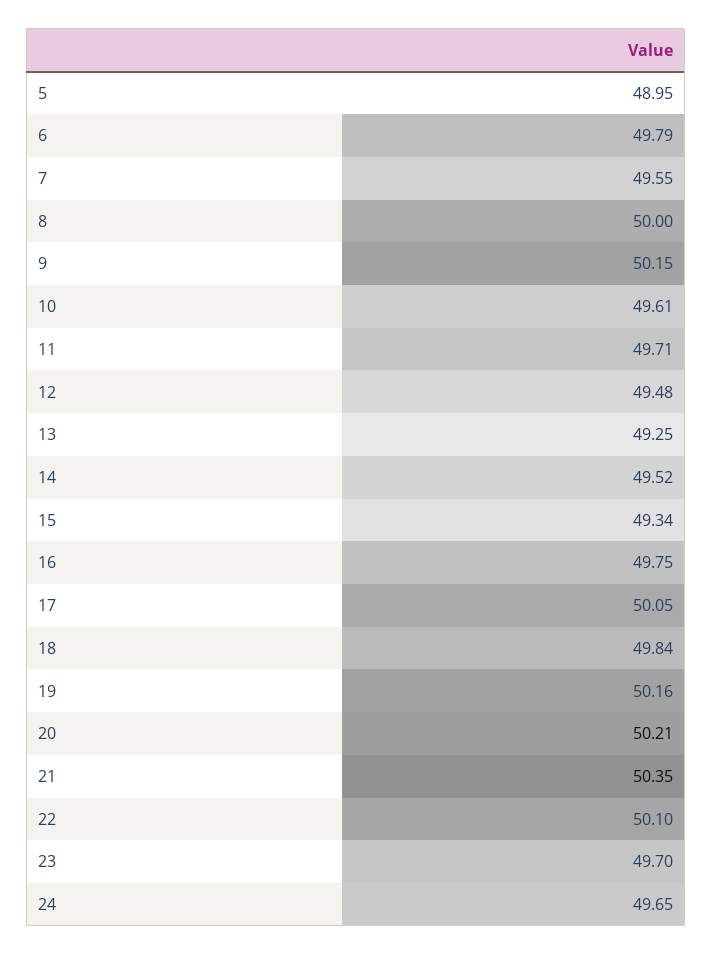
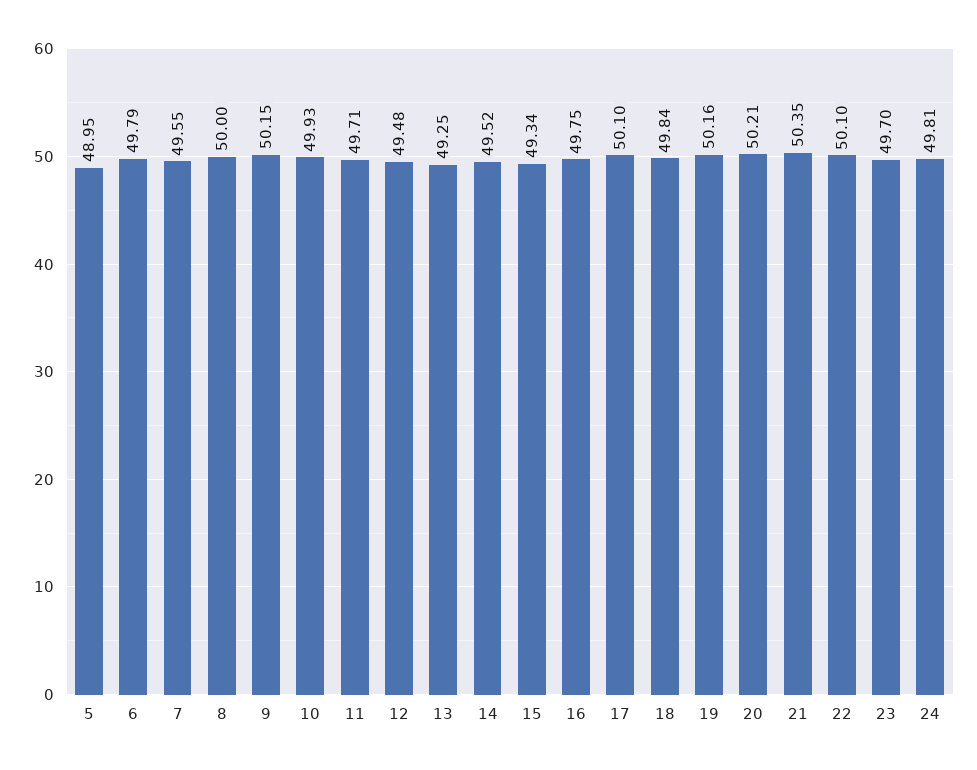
10: 49.61 -> 49.93
17: 50.05 -> 50.1
24: 49.65 -> 49.81

